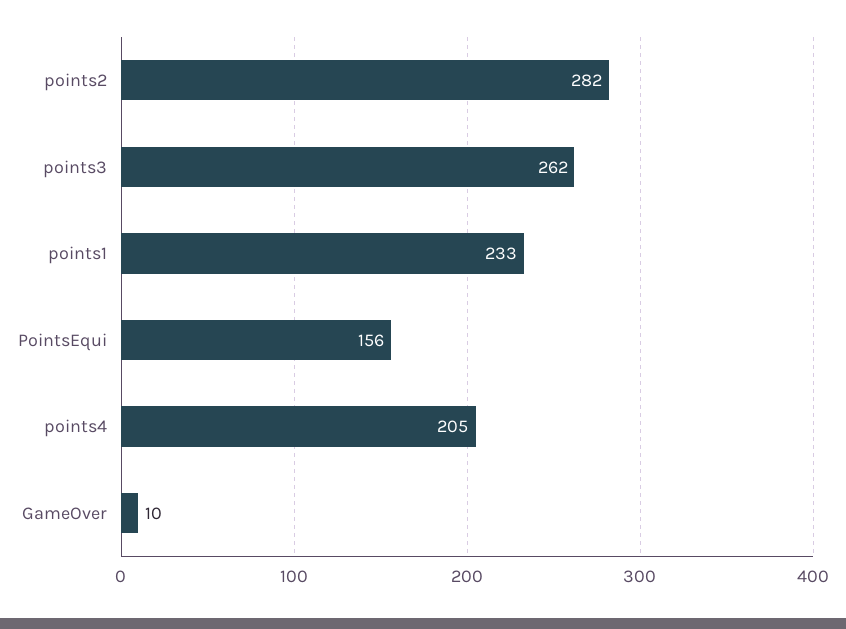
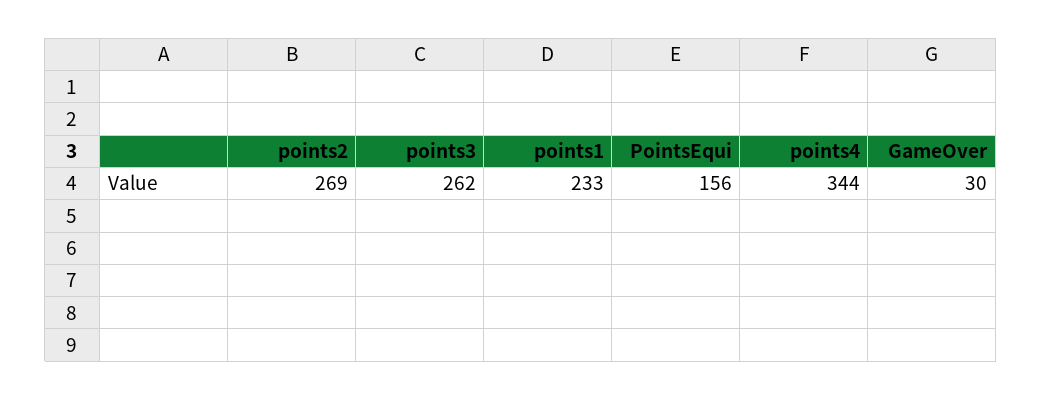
points2: 282 -> 269
points4: 205 -> 344
GameOver: 10 -> 30

